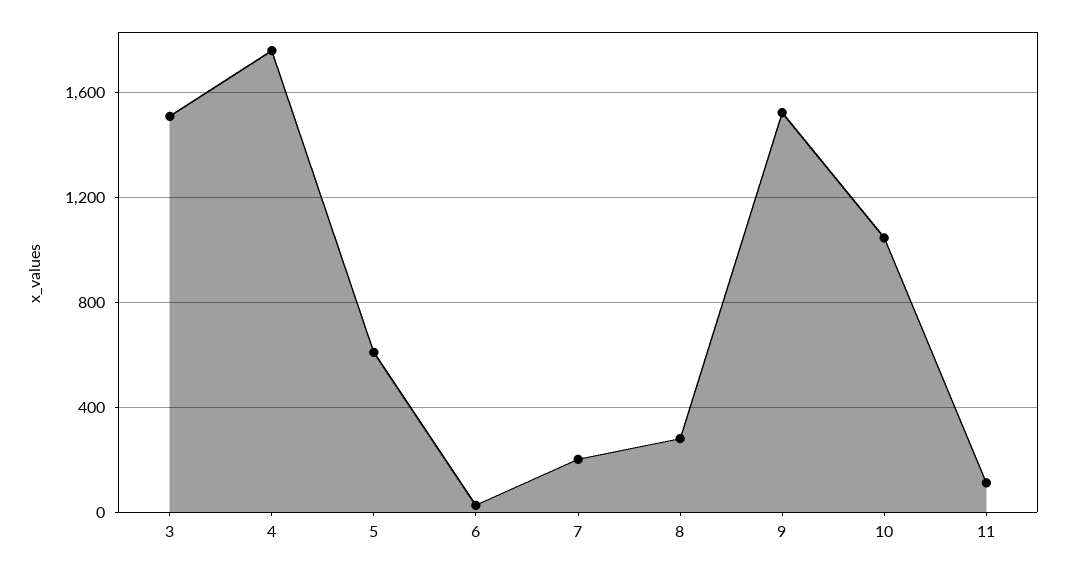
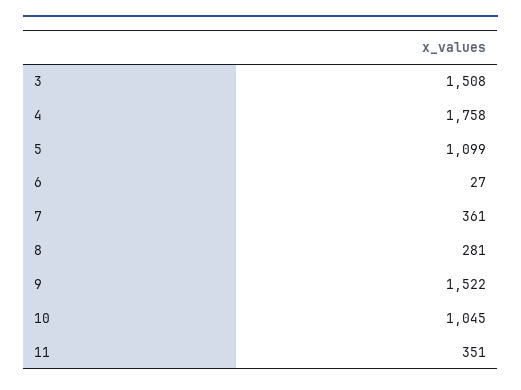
5: 600 -> 1099
7: 200 -> 361
11: 100 -> 351

